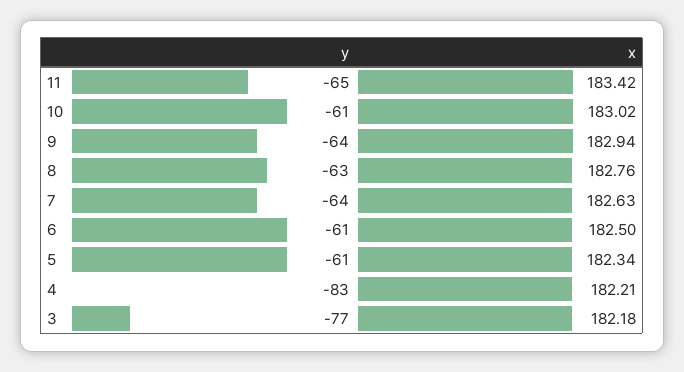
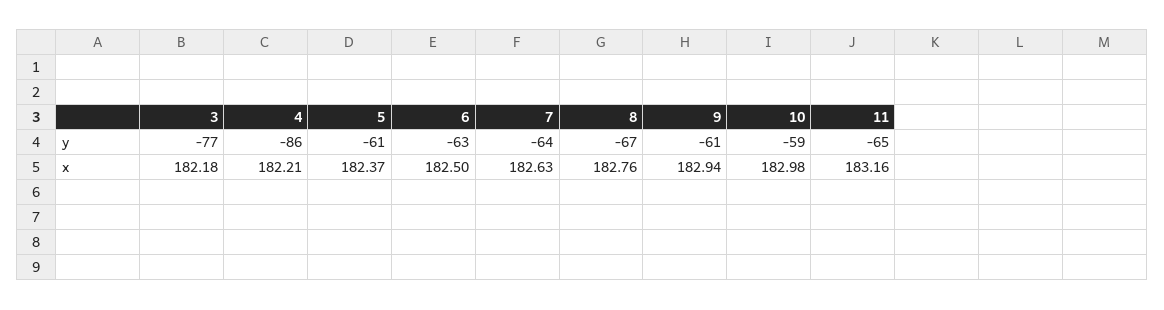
x, 11: 183.42 -> 183.16
y, 10: -61 -> -59
x, 10: 183.02 -> 182.98
y, 9: -64 -> -61
y, 8: -63 -> -67
y, 6: -61 -> -63
x, 5: 182.34 -> 182.37
y, 4: -83 -> -86

